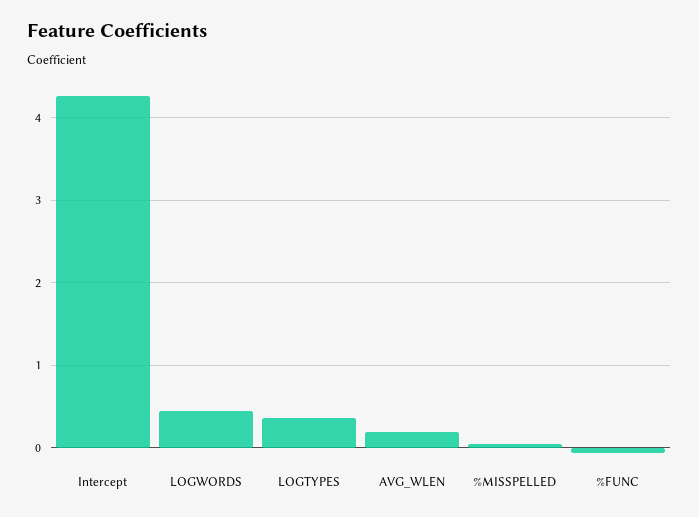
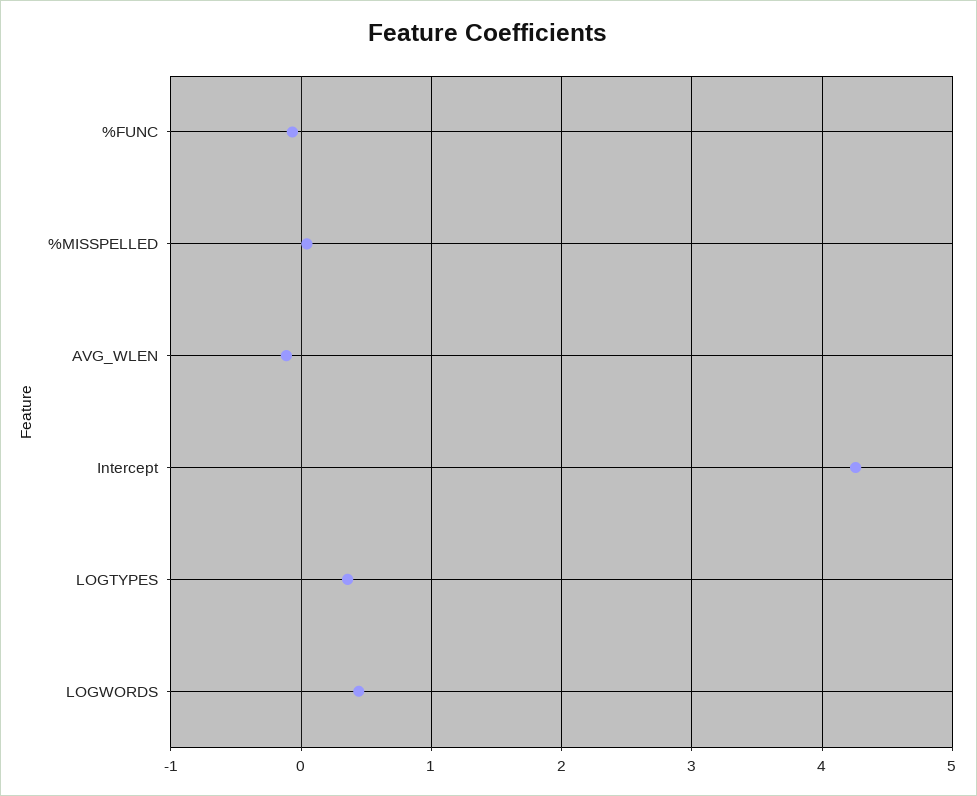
AVG_WLEN: 0.2 -> -0.1

